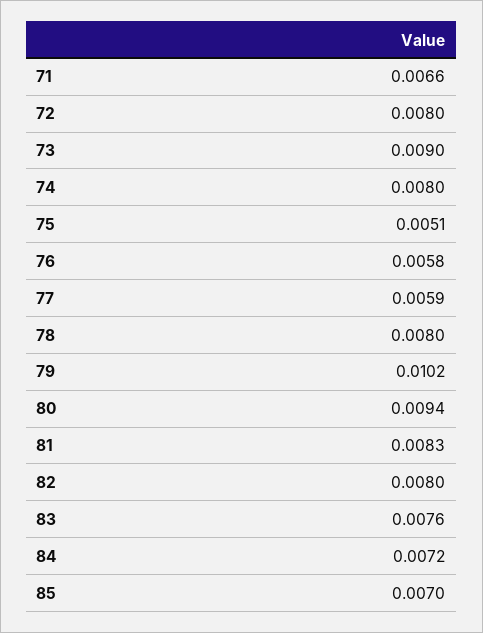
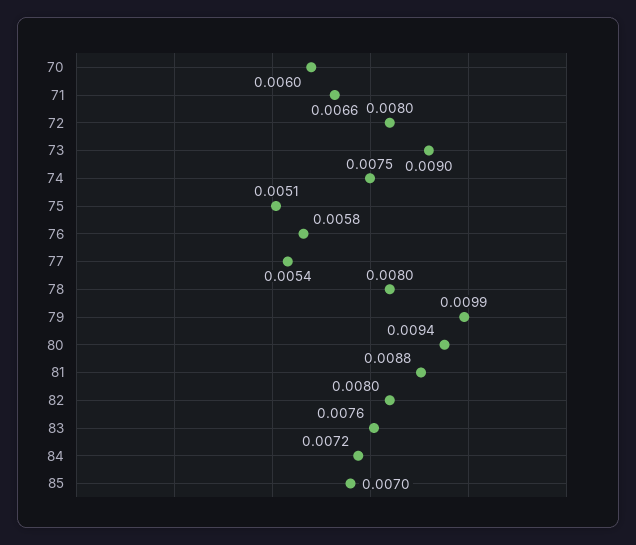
74: 0.008 -> 0.0075
77: 0.0059 -> 0.0054
79: 0.0102 -> 0.0099
81: 0.0083 -> 0.0088
70: none -> 0.006

